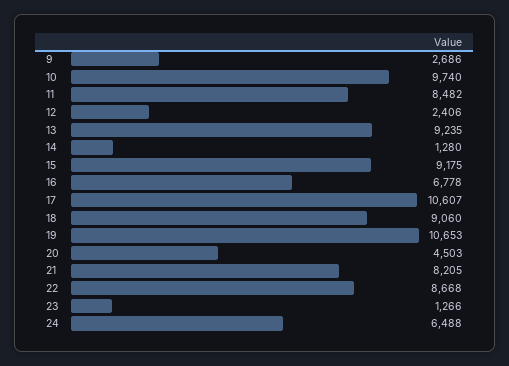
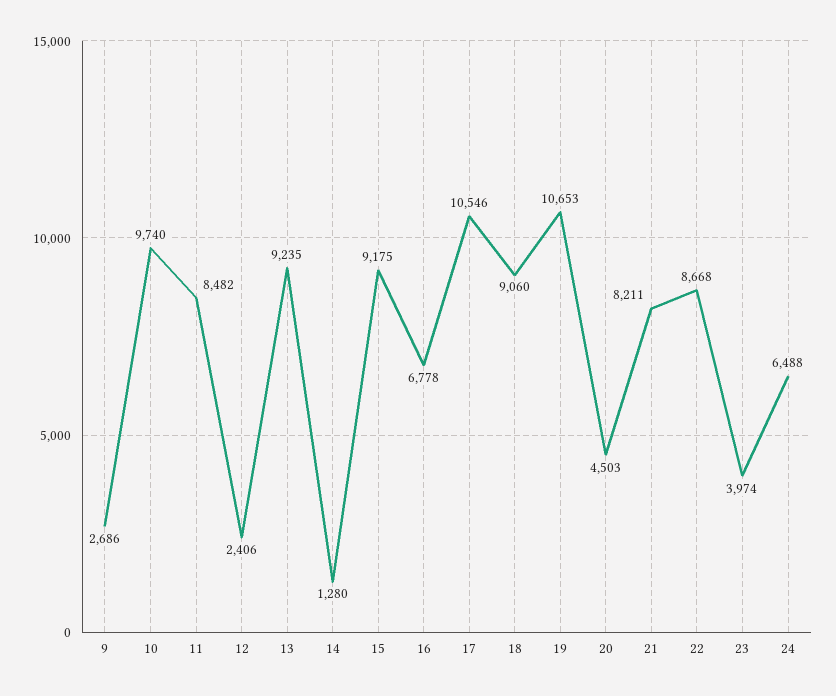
17: 10607 -> 10546
21: 8205 -> 8211
23: 1266 -> 3974

